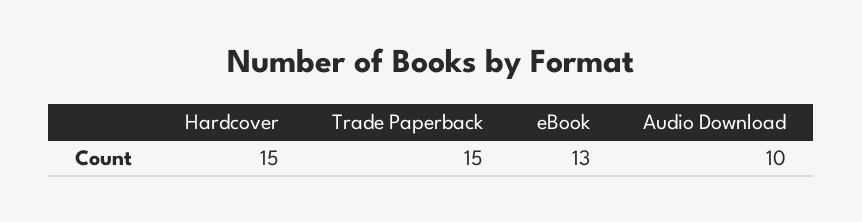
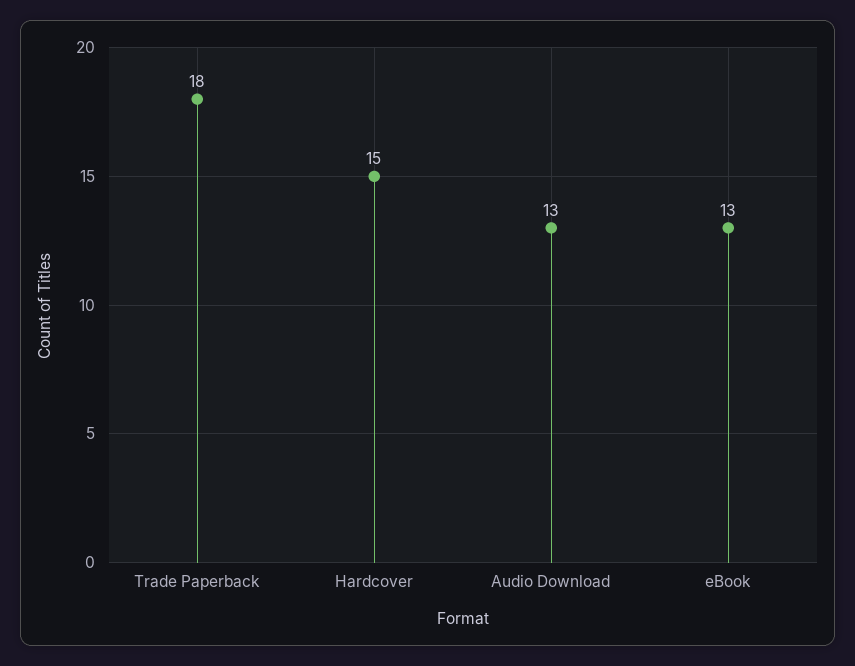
Trade Paperback: 15 -> 18
Audio Download: 10 -> 13

